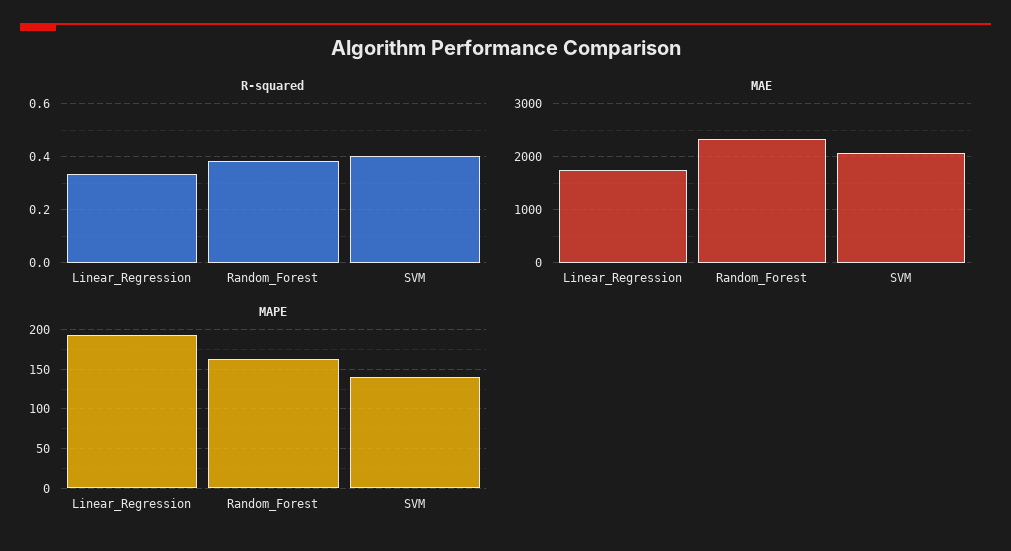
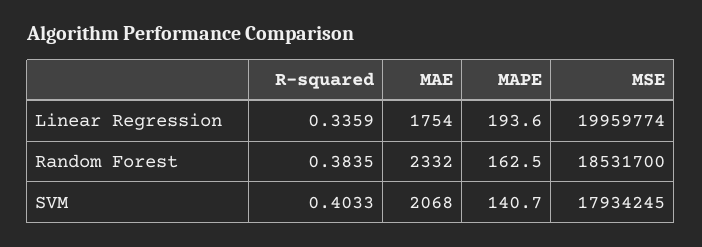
MSE, Linear_Regression: none -> 19959774
MSE, Random_Forest: none -> 18531700
MSE, SVM: none -> 17934245

